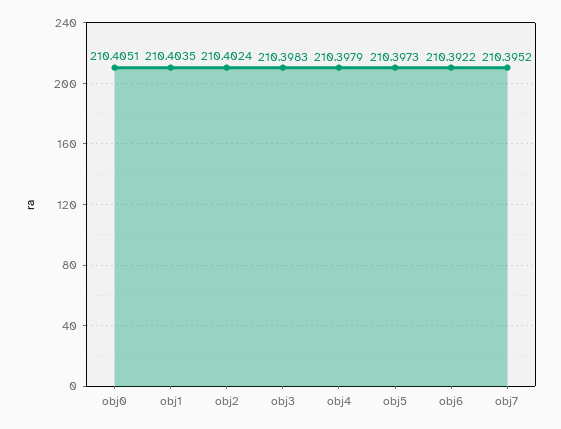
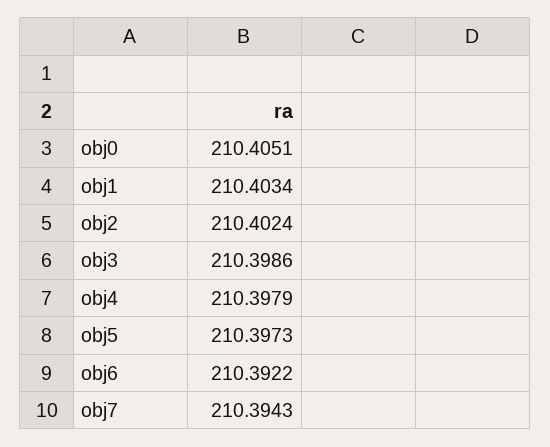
obj1: 210.4035 -> 210.4034
obj3: 210.3983 -> 210.3986
obj7: 210.3952 -> 210.3943

